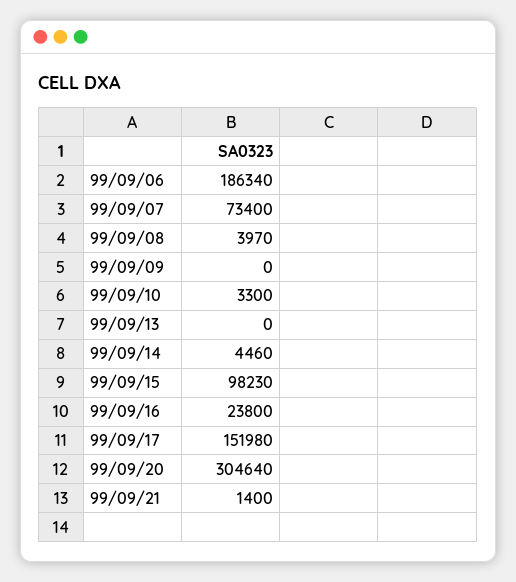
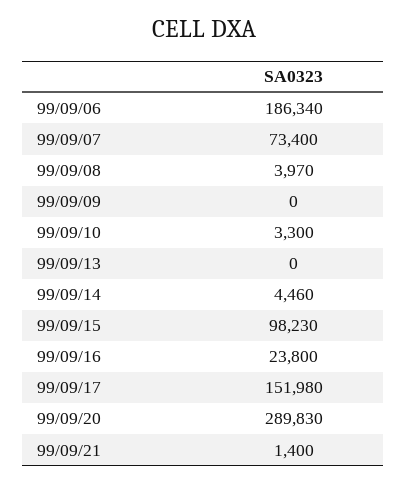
99/09/20: 304640 -> 289830

